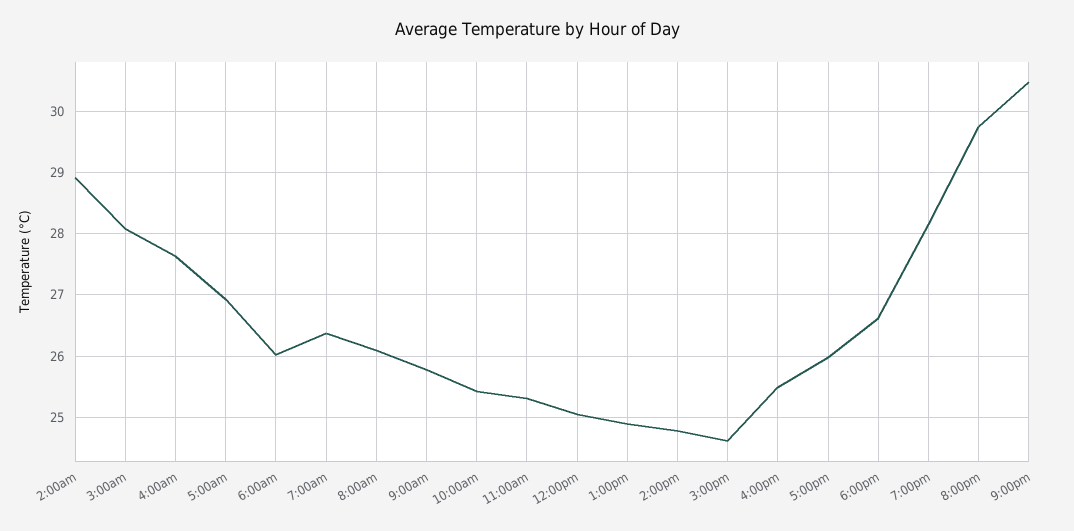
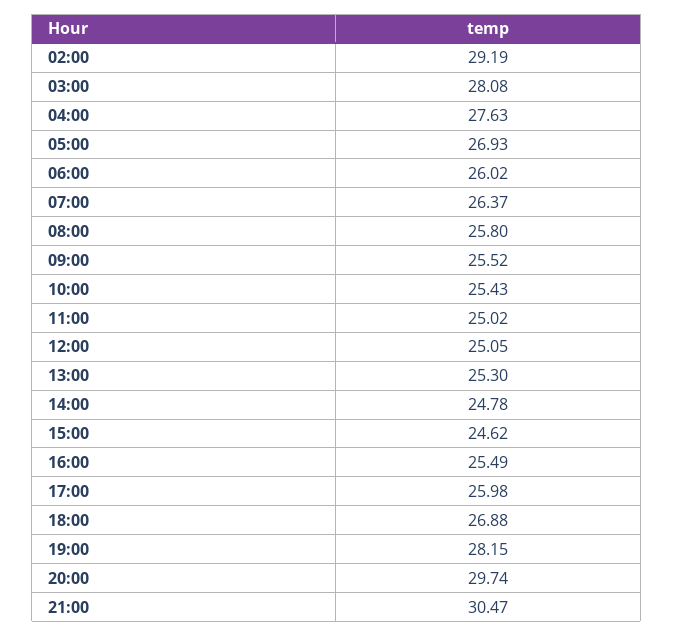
2:00am: 28.9 -> 29.19
8:00am: 26.1 -> 25.8
9:00am: 25.8 -> 25.52
11:00am: 25.3 -> 25.02
1:00pm: 24.9 -> 25.3
6:00pm: 26.6 -> 26.88

